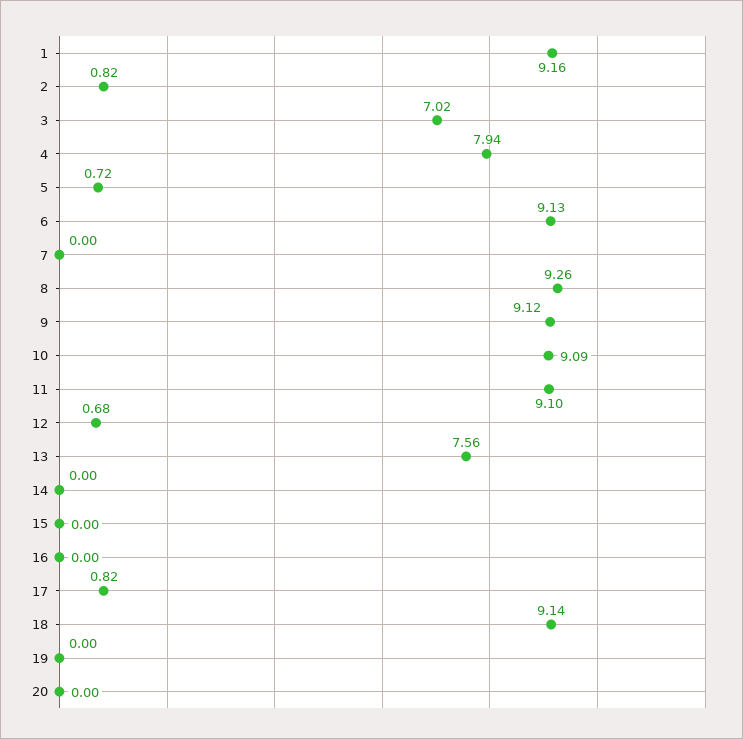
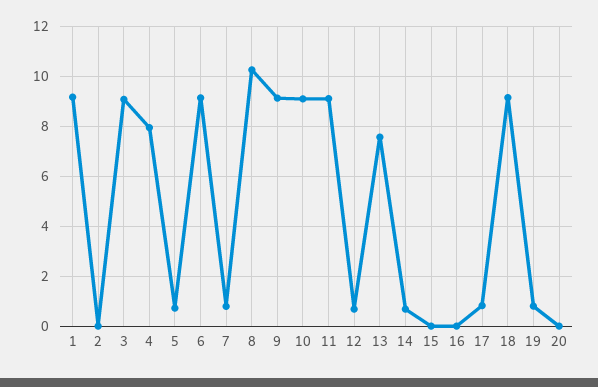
2: 0.82 -> 0
3: 7.02 -> 9
7: 0 -> 0.75
8: 9.26 -> 10.25
14: 0 -> 0.75
19: 0 -> 0.75

